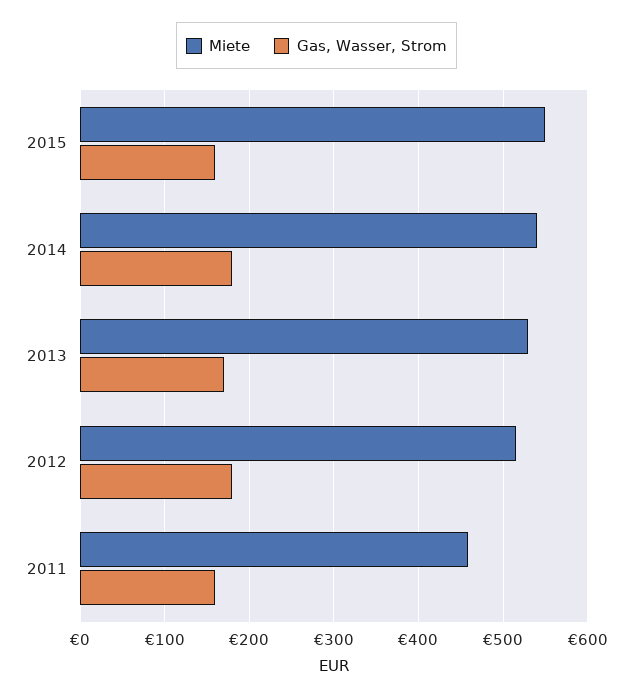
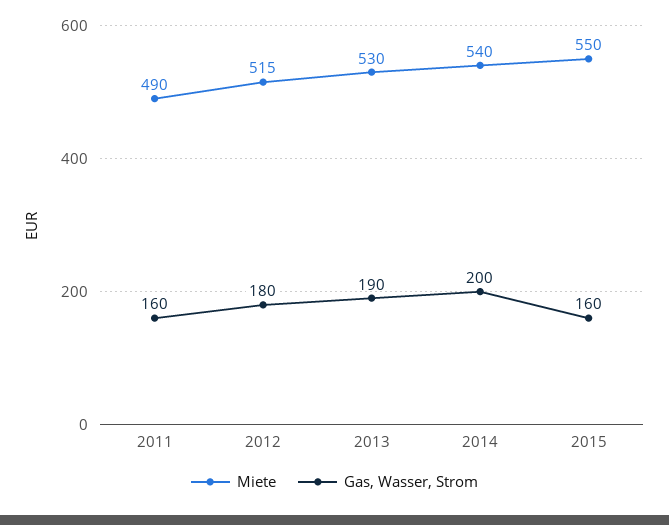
Gas, Wasser, Strom, 2014: 180 -> 200
Gas, Wasser, Strom, 2013: 170 -> 190
Miete, 2011: 460 -> 490

